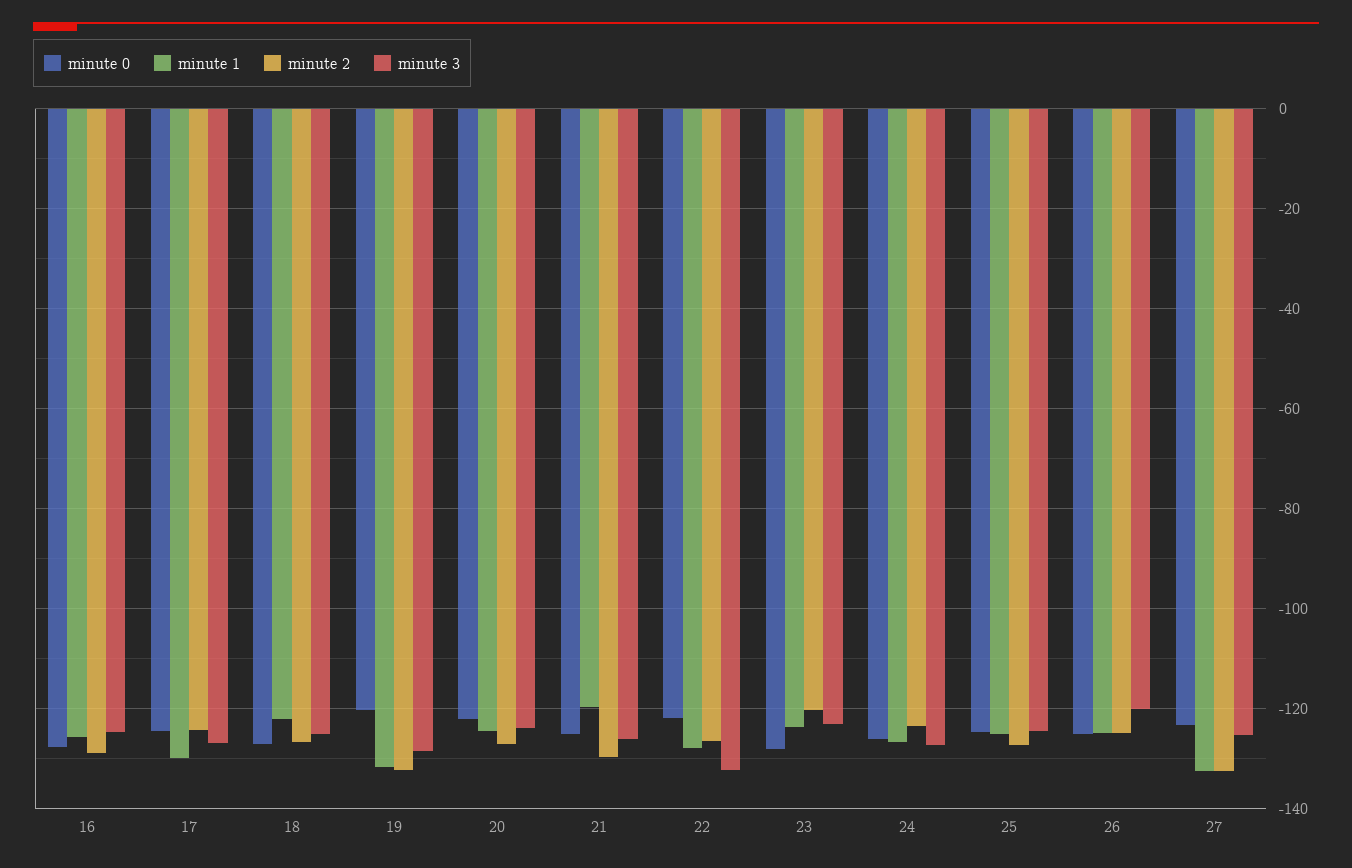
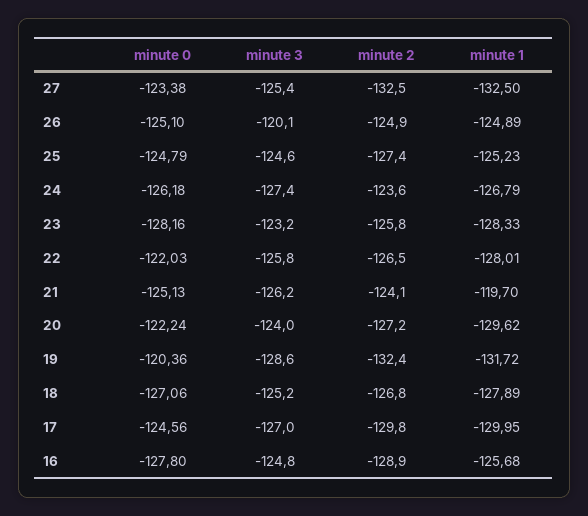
minute 2, 17: -124 -> -129.8
minute 1, 18: -122 -> -127.89
minute 1, 20: -124 -> -129.62
minute 2, 21: -130 -> -124.1
minute 3, 22: -132 -> -125.8
minute 1, 23: -124 -> -128.33
minute 2, 23: -120 -> -125.8

